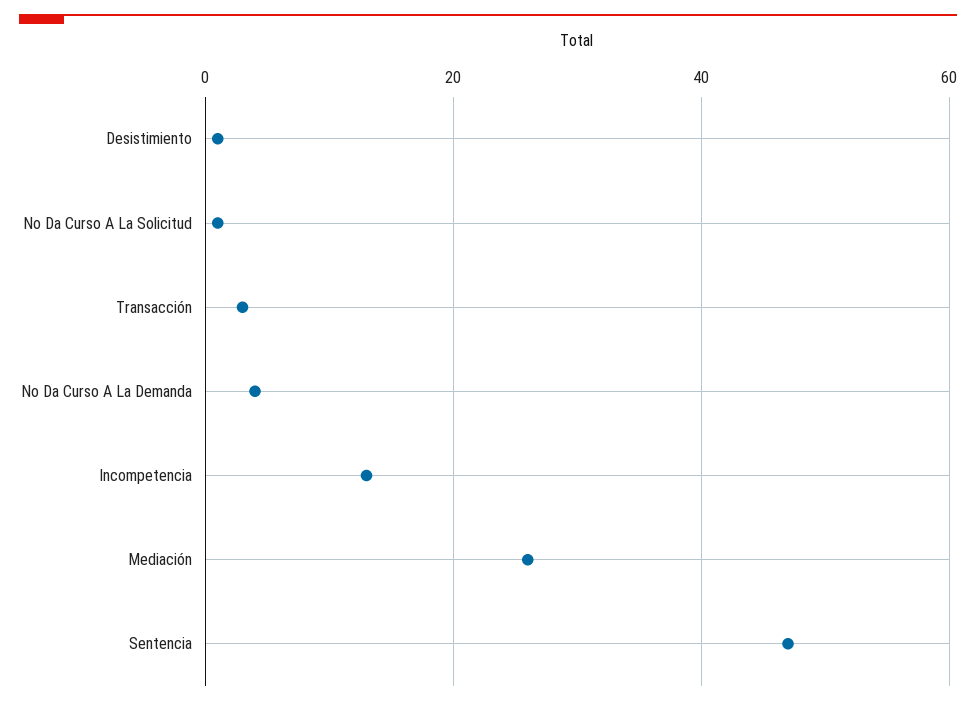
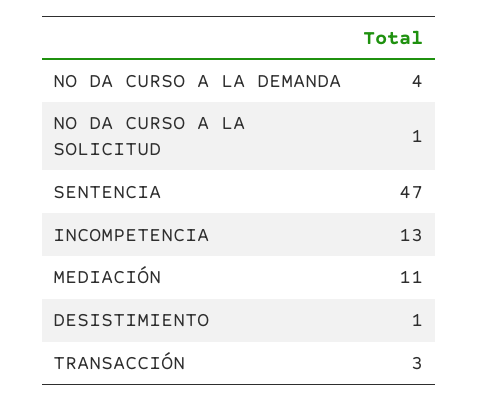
Mediación: 25 -> 11

